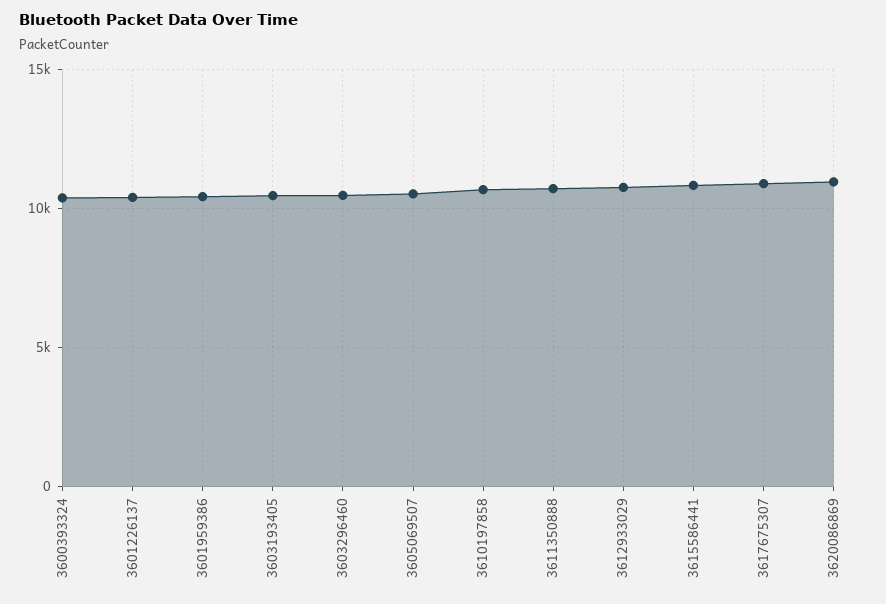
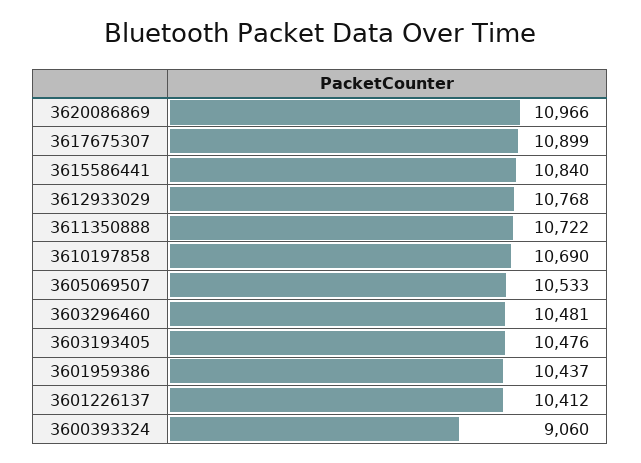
3600393324: 10500 -> 9060

